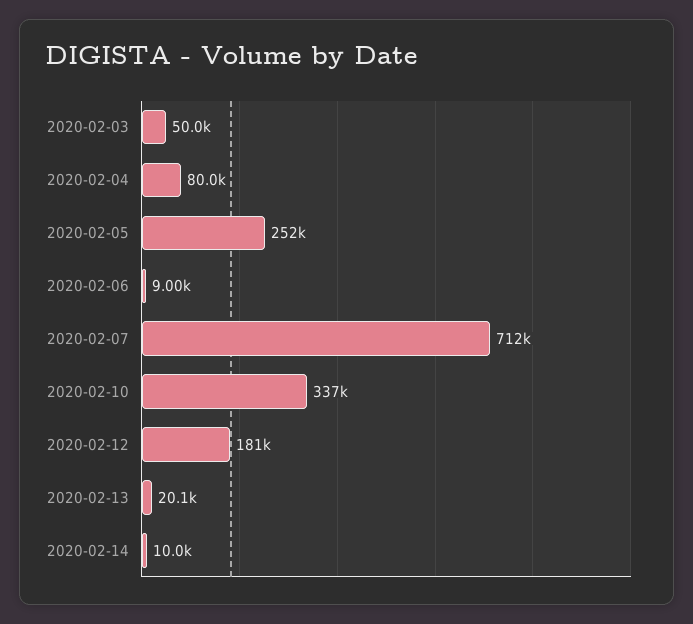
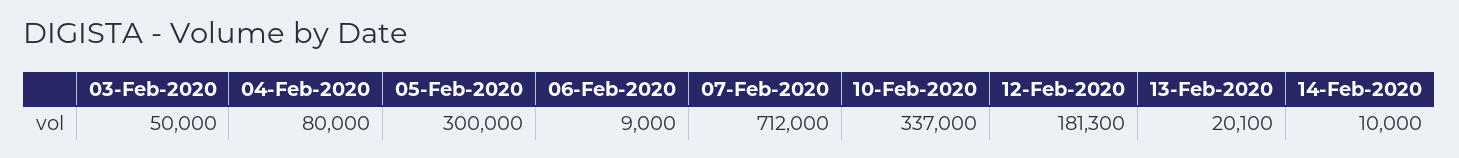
2020-02-05: 252000 -> 300000

